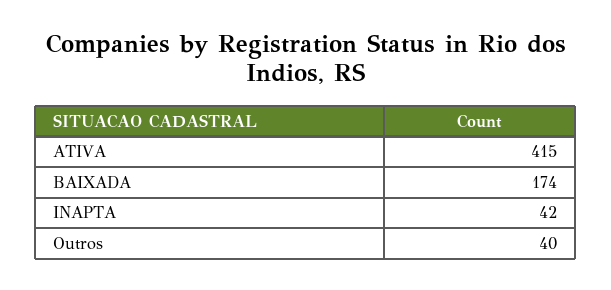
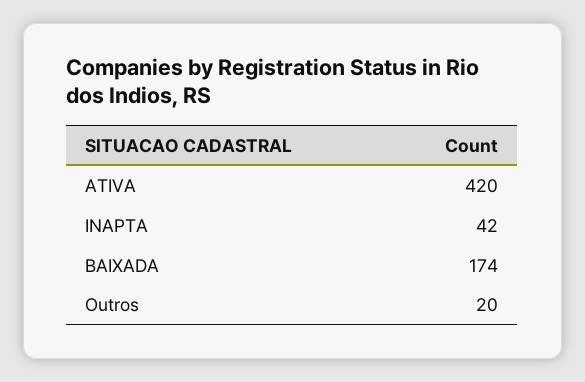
ATIVA: 415 -> 420
Outros: 40 -> 20

